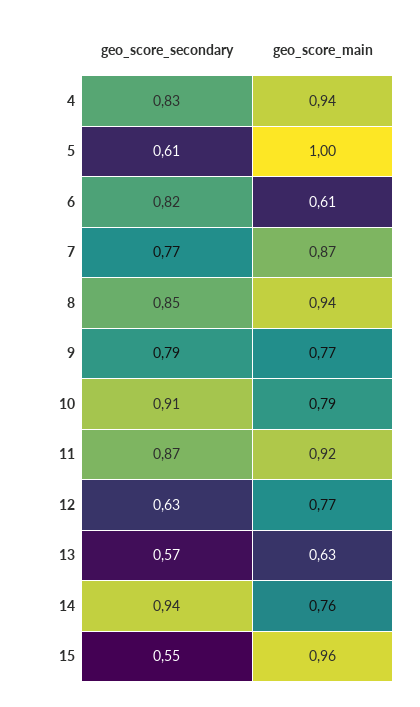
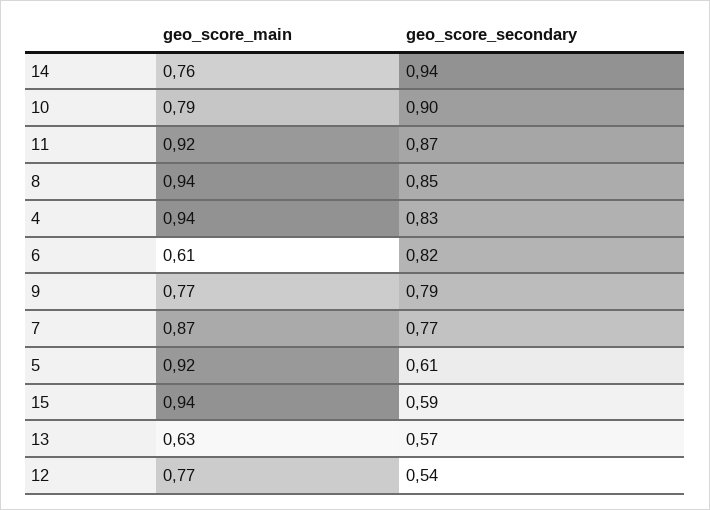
geo_score_main, 5: 1 -> 0.92
geo_score_secondary, 10: 0.91 -> 0.9
geo_score_secondary, 12: 0.63 -> 0.54
geo_score_secondary, 15: 0.55 -> 0.59
geo_score_main, 15: 0.96 -> 0.94

